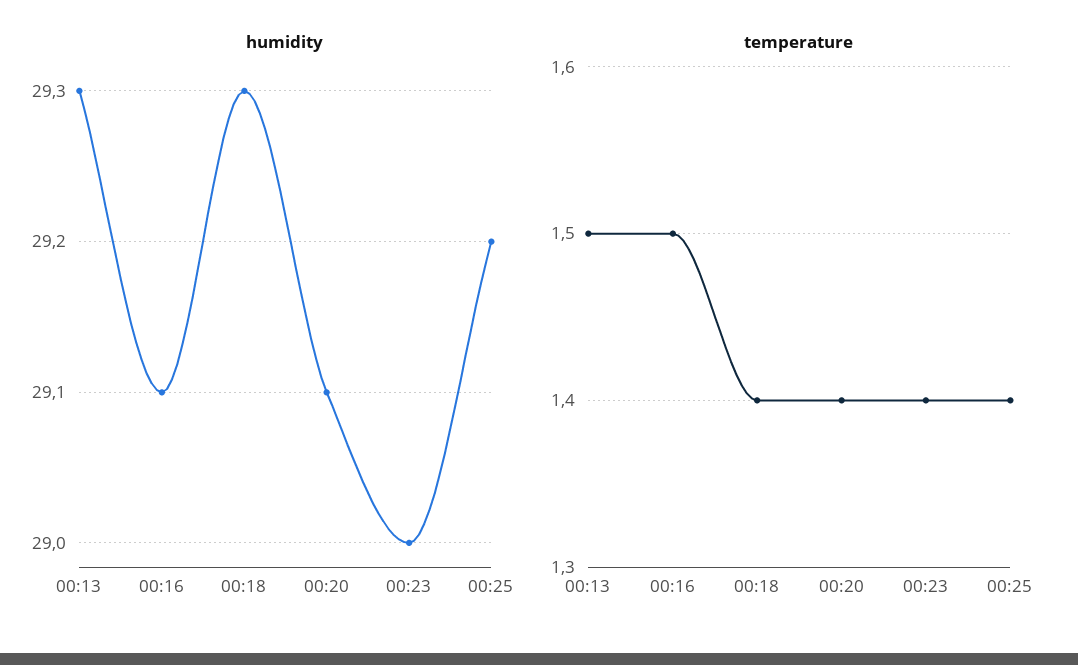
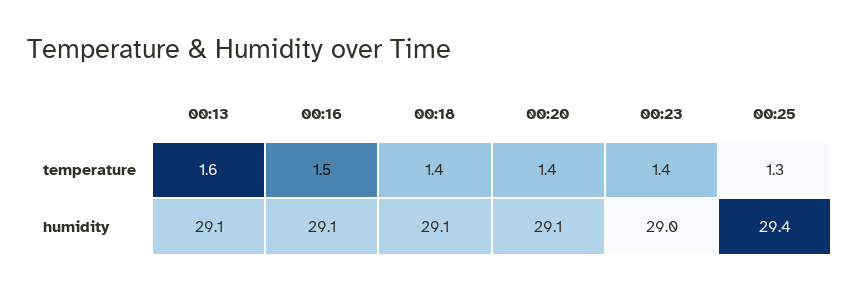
humidity, 00:13: 29.3 -> 29.1
humidity, 00:18: 29.3 -> 29.1
humidity, 00:25: 29.2 -> 29.4
temperature, 00:13: 1.5 -> 1.6
temperature, 00:25: 1.4 -> 1.3

